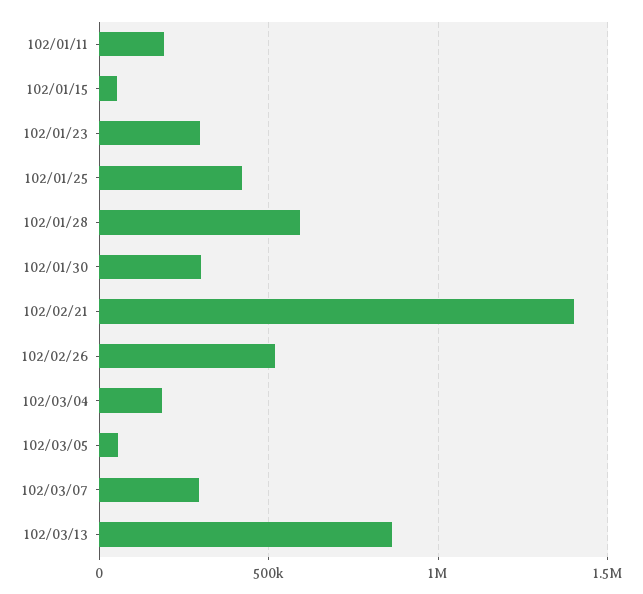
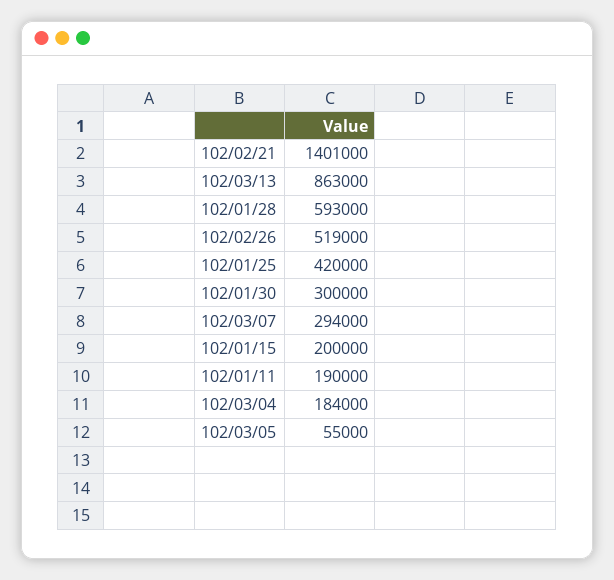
102/01/15: 50000 -> 200000
102/01/23: 300000 -> none

